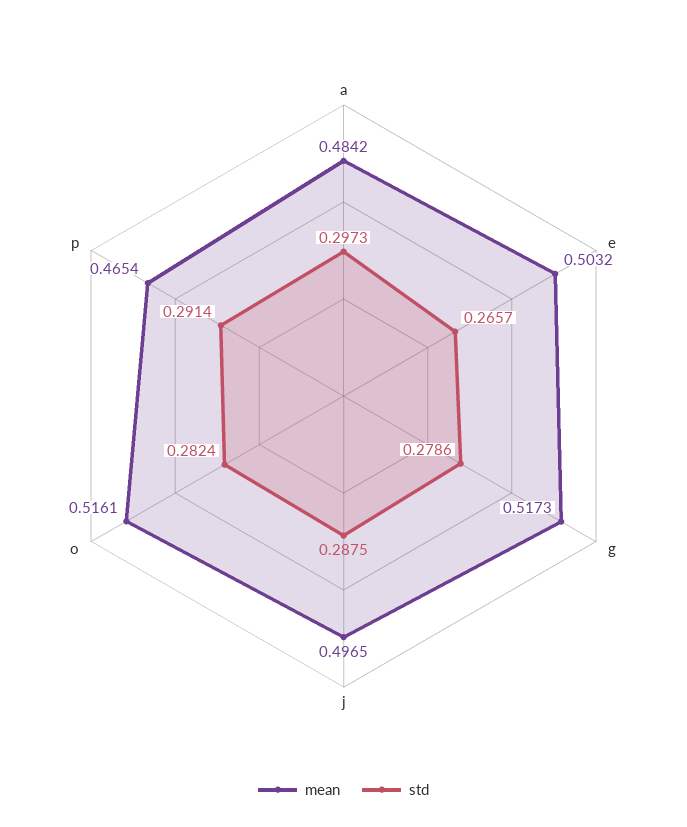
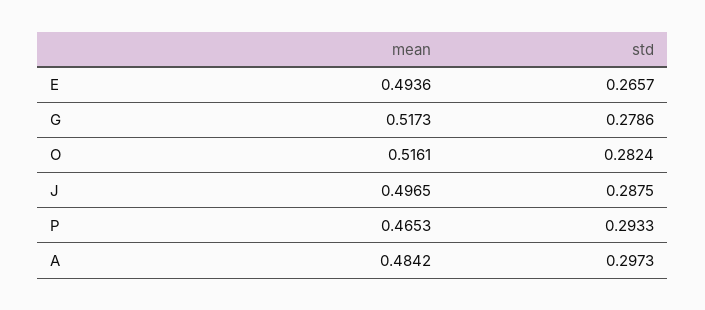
mean, e: 0.5032 -> 0.4936
mean, p: 0.4654 -> 0.4653
std, p: 0.2914 -> 0.2933

